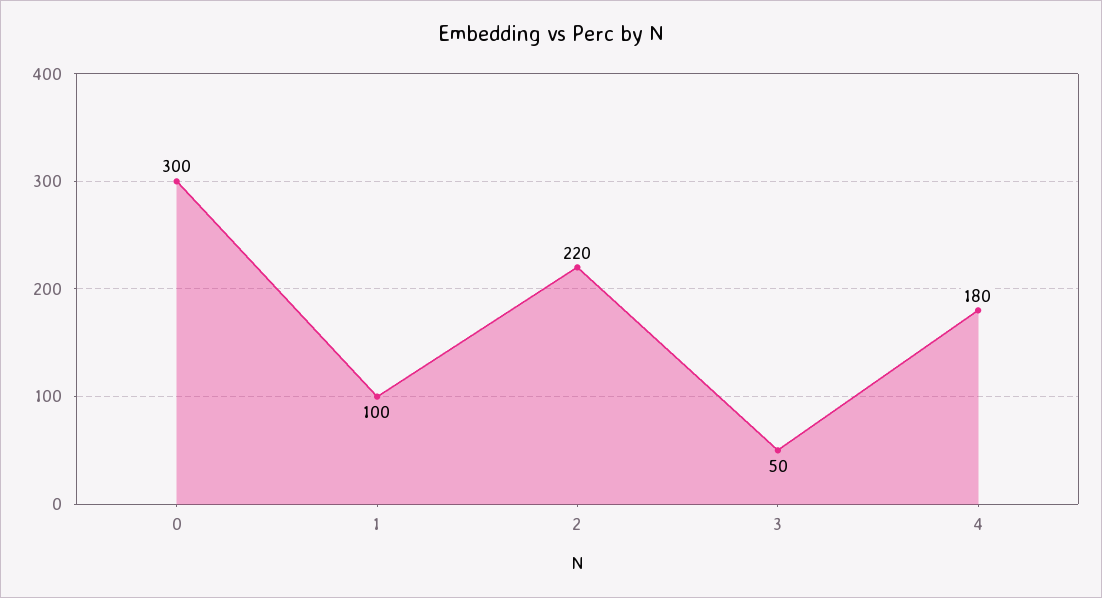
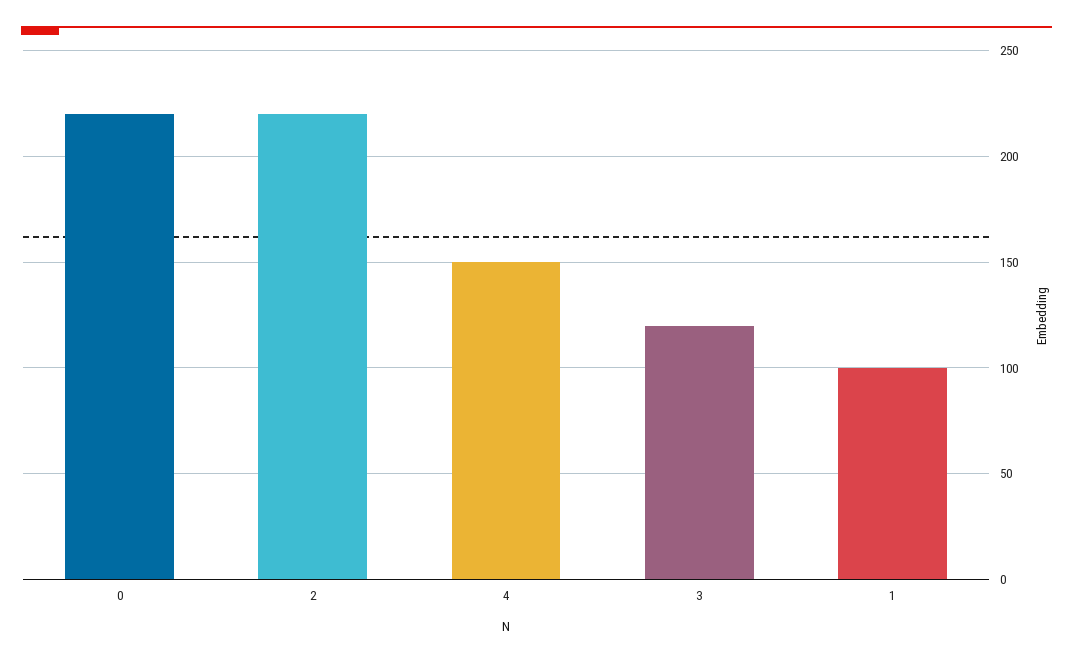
0: 300 -> 220
3: 50 -> 120
4: 180 -> 150

